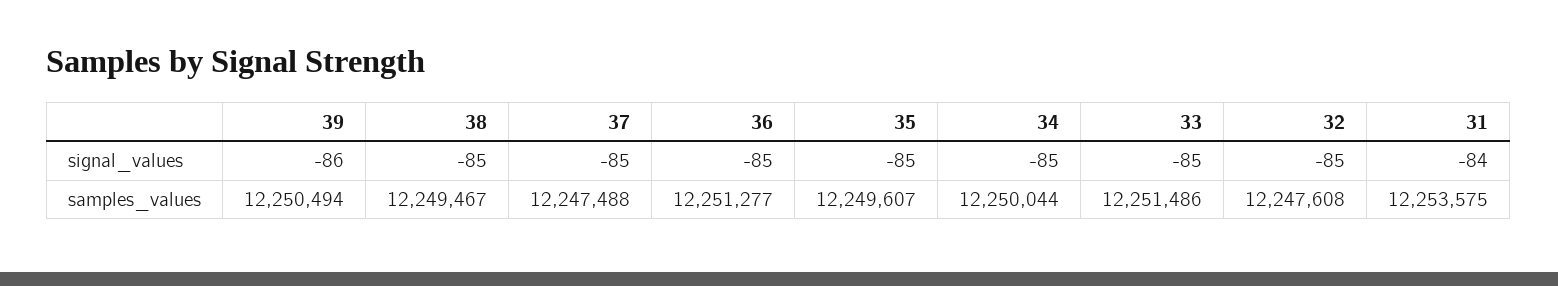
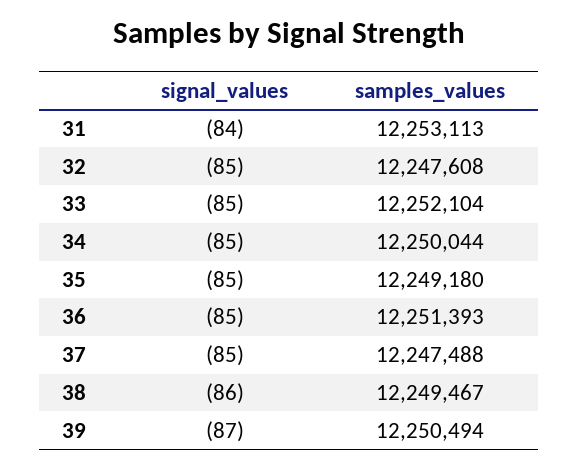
39, signal_values: -86 -> -87
38, signal_values: -85 -> -86
36, samples_values: 12251277 -> 12251393
35, samples_values: 12249607 -> 12249180
33, samples_values: 12251486 -> 12252104
31, samples_values: 12253575 -> 12253113

